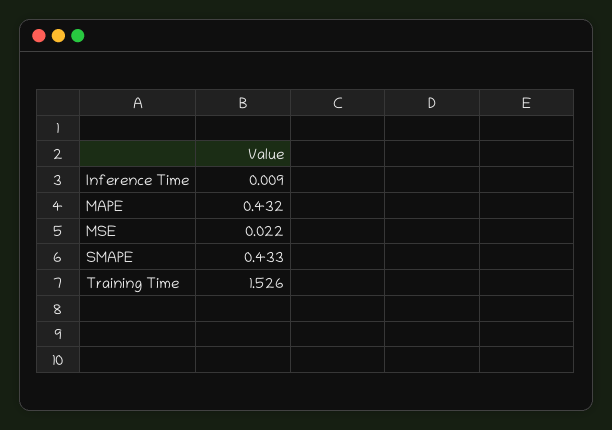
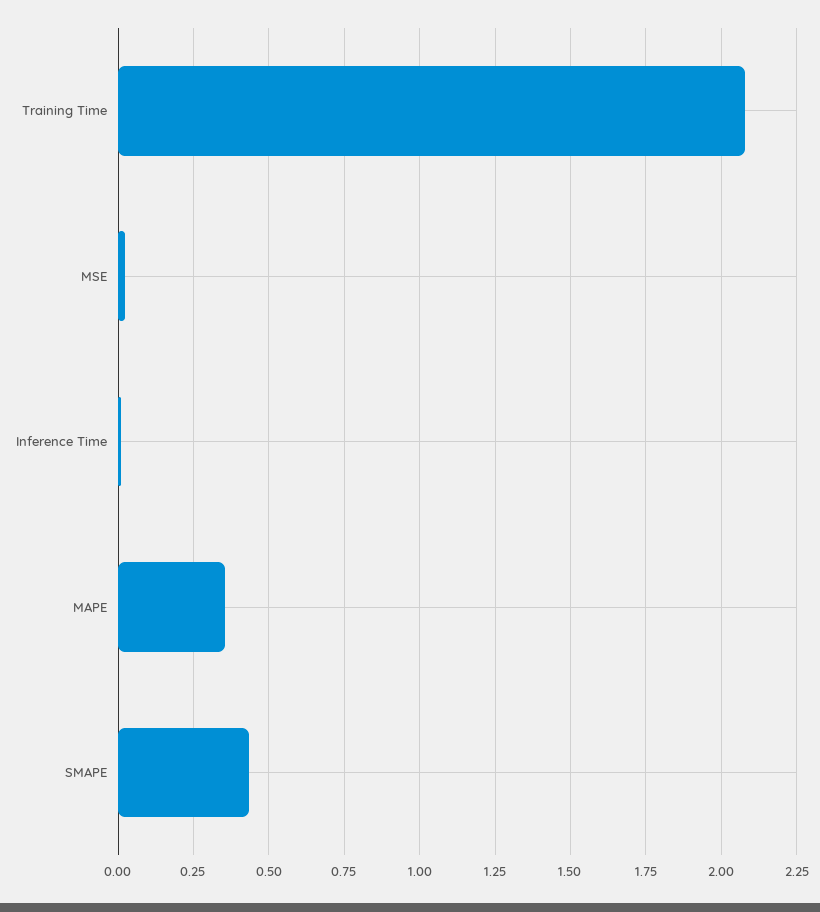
MAPE: 0.432 -> 0.35
Training Time: 1.526 -> 2.075

